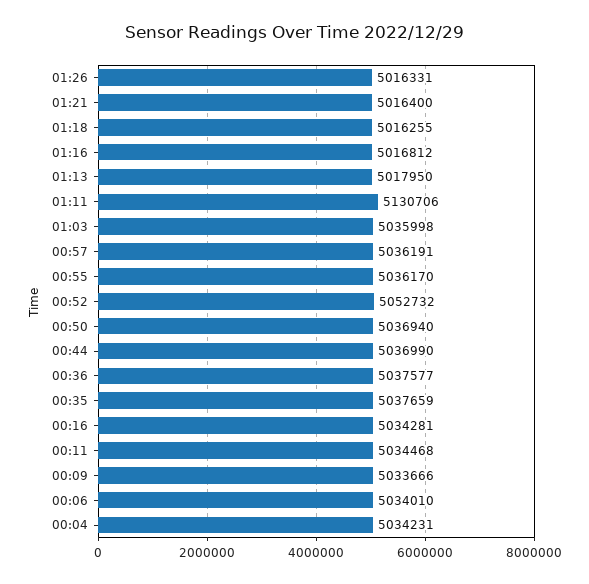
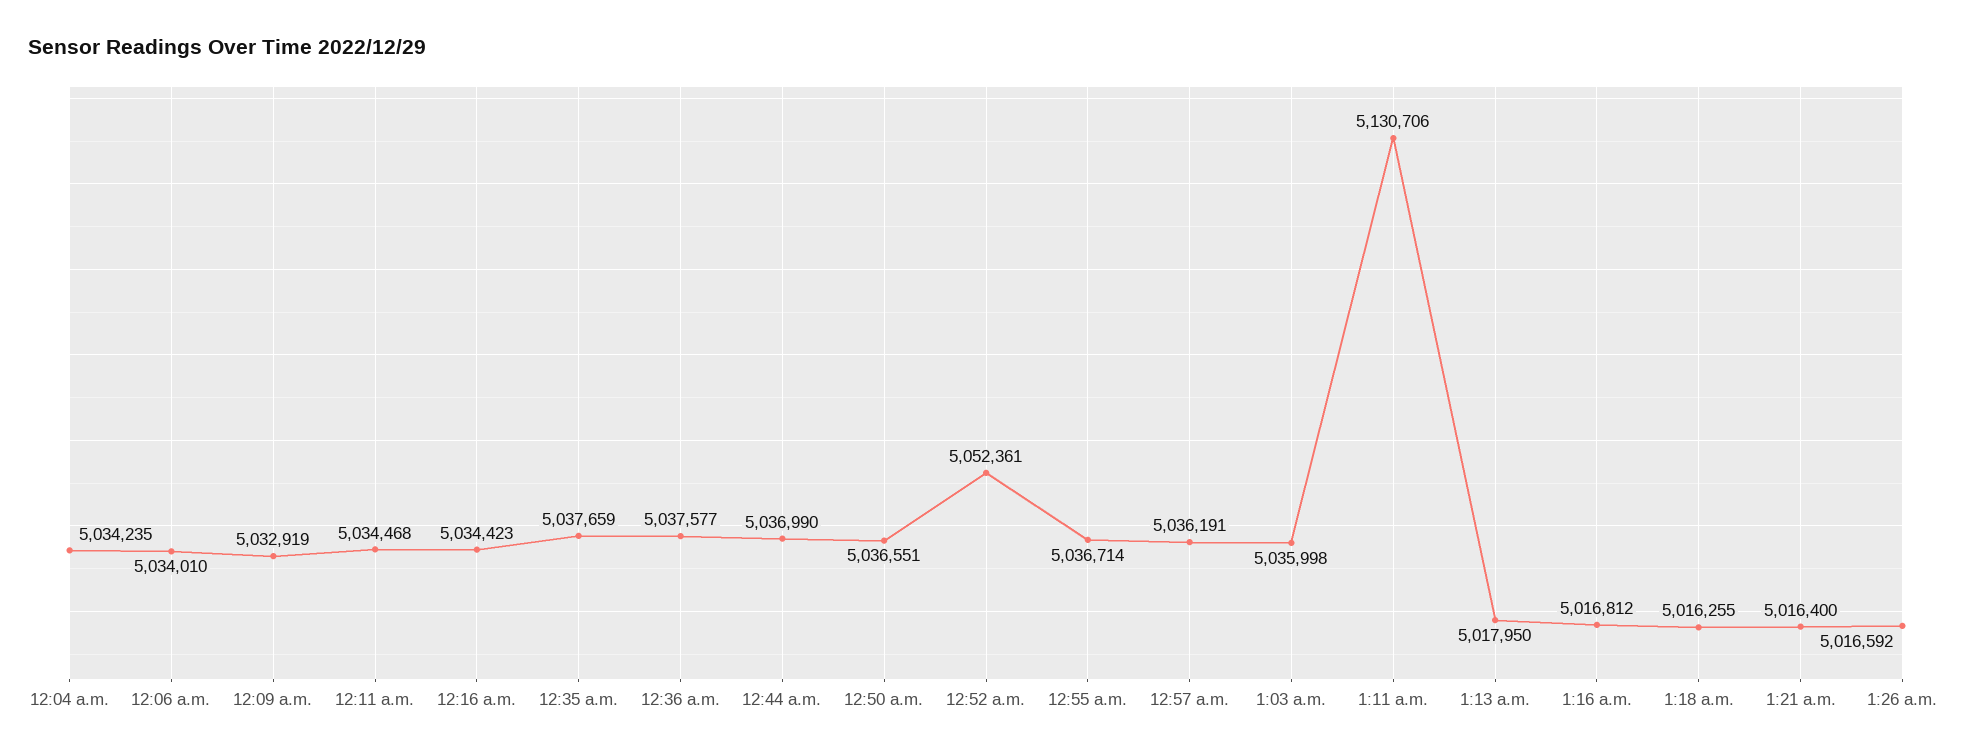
01:26: 5016331 -> 5016592
00:55: 5036170 -> 5036714
00:52: 5052732 -> 5052361
00:50: 5036940 -> 5036551
00:16: 5034281 -> 5034423
00:09: 5033666 -> 5032919
00:04: 5034231 -> 5034235

